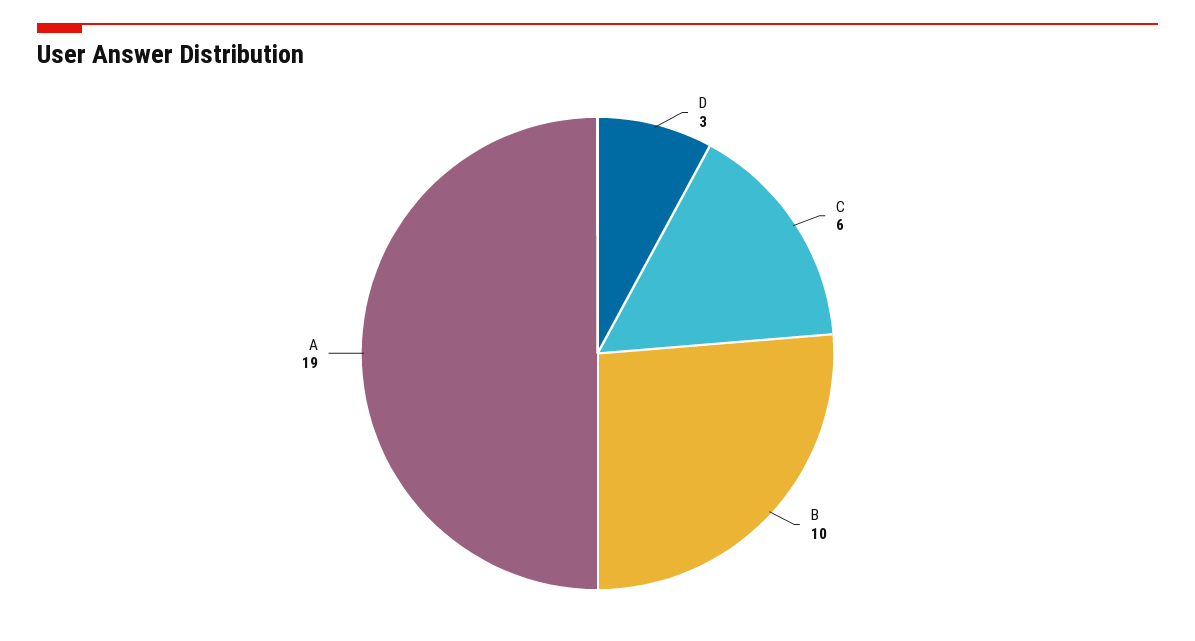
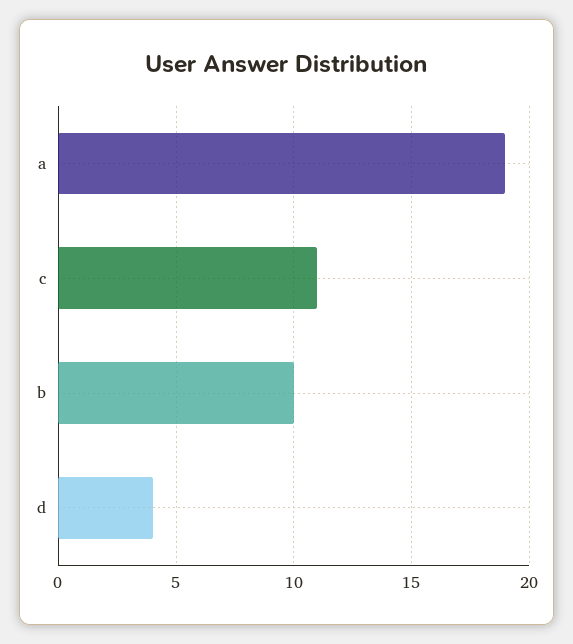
D: 3 -> 4
C: 6 -> 11

